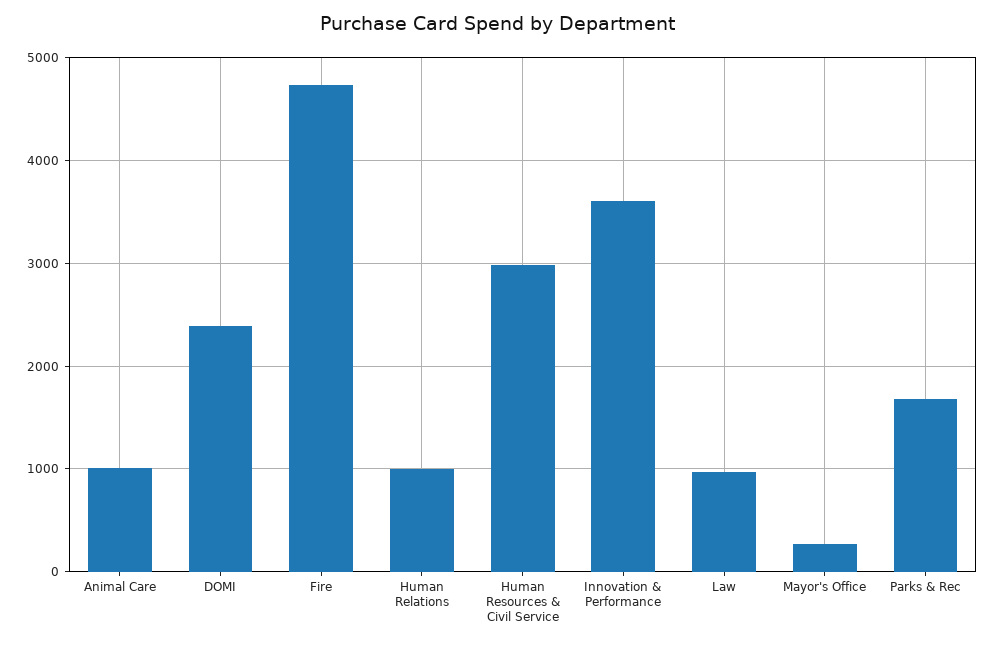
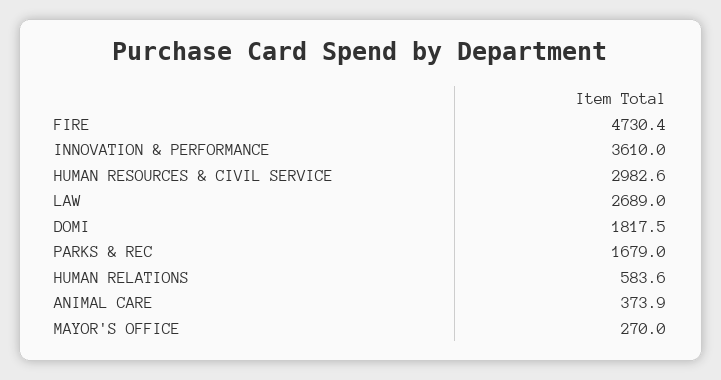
Animal Care: 1000 -> 373.9
DOMI: 2400 -> 1817.5
Human Relations: 1000 -> 583.6
Law: 1000 -> 2689

